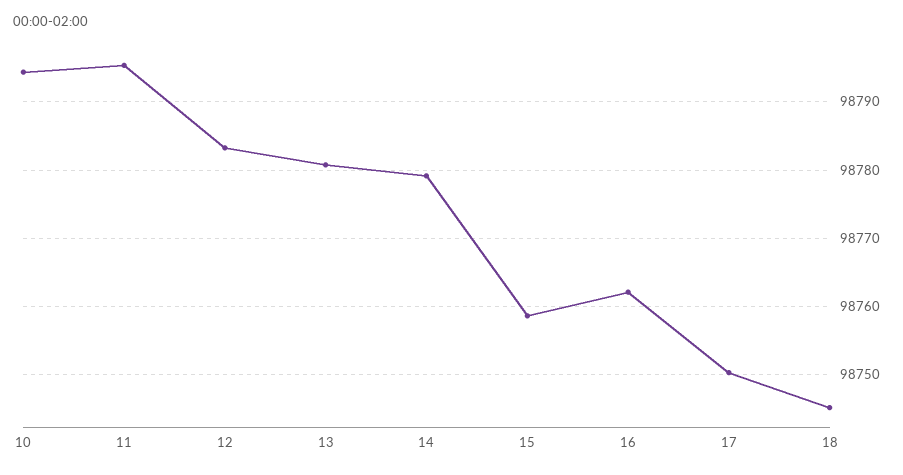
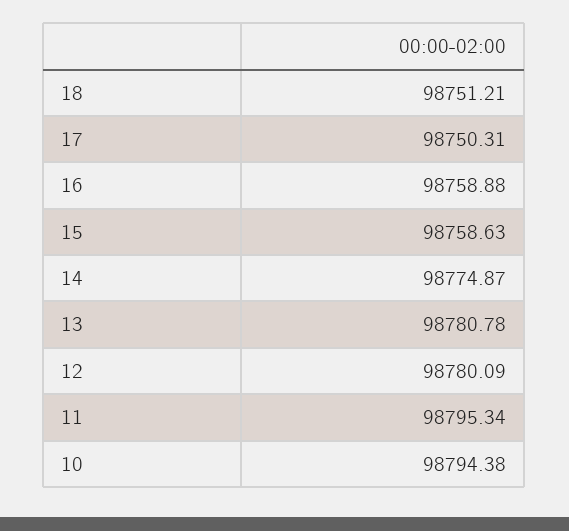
12: 98783 -> 98780.09
14: 98779 -> 98774.87
16: 98762 -> 98758.88
18: 98745 -> 98751.21

